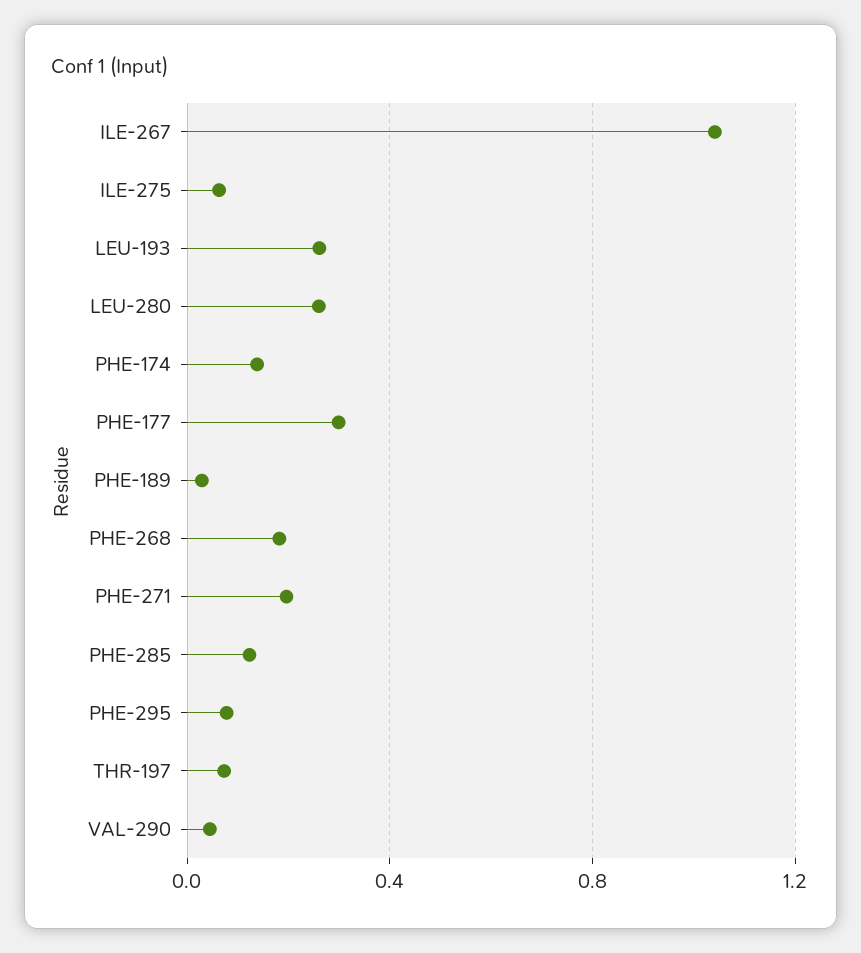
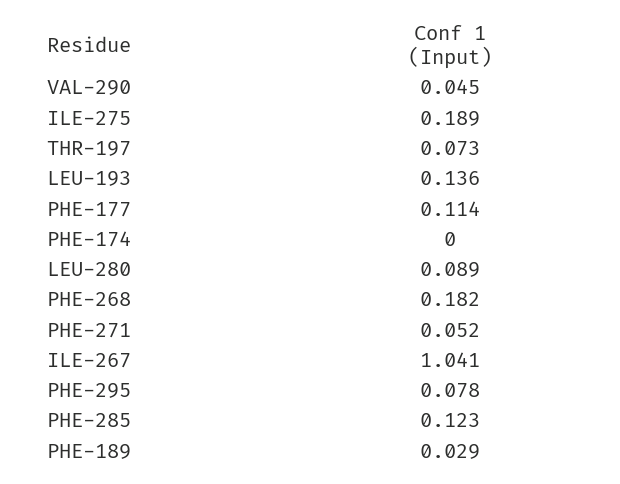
ILE-275: 0.05 -> 0.189
LEU-193: 0.25 -> 0.136
LEU-280: 0.25 -> 0.089
PHE-174: 0.15 -> 0
PHE-177: 0.3 -> 0.114
PHE-271: 0.2 -> 0.052

